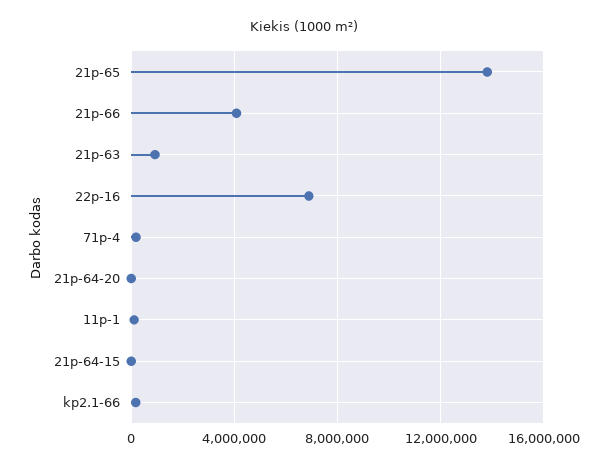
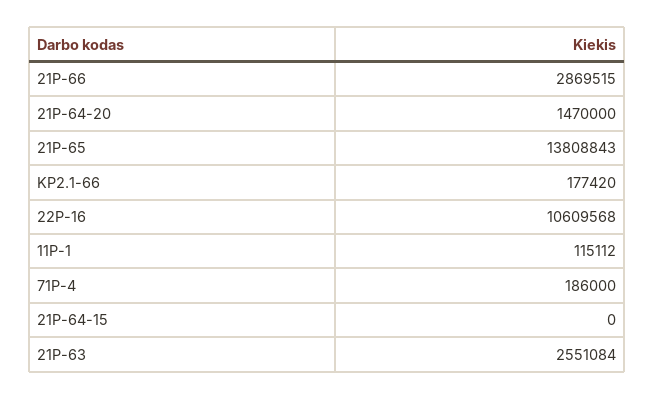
21p-66: 4000000 -> 2869515
21p-63: 1000000 -> 2551084
22p-16: 7000000 -> 10609568
21p-64-20: 0 -> 1470000

